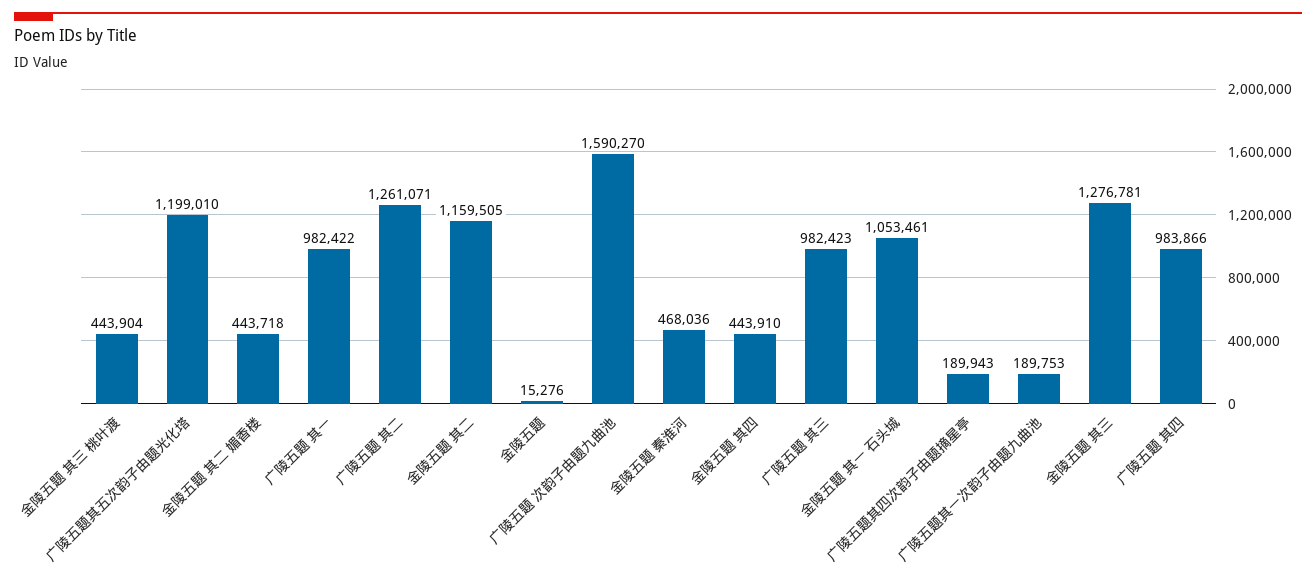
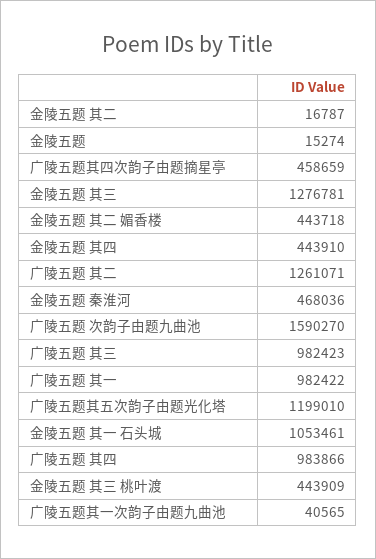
金陵五题 其三 桃叶渡: 443904 -> 443909
金陵五题 其二: 1159505 -> 16787
金陵五题: 15276 -> 15274
广陵五题其四次韵子由题摘星亭: 189943 -> 458659
广陵五题其一次韵子由题九曲池: 189753 -> 40565

